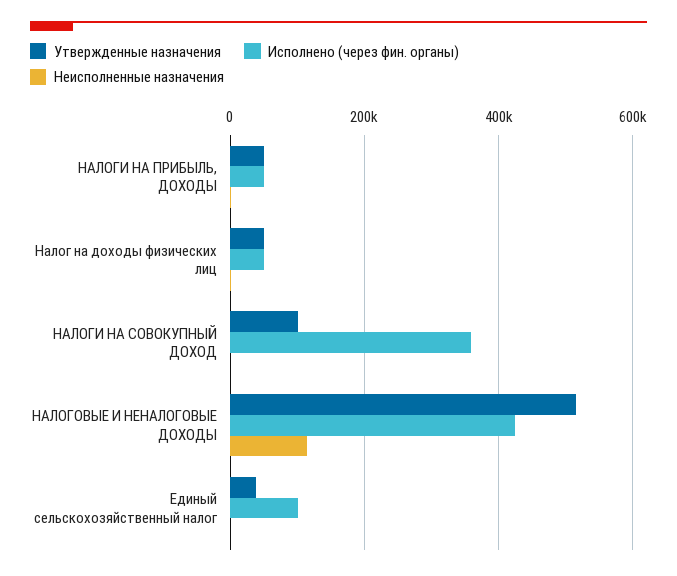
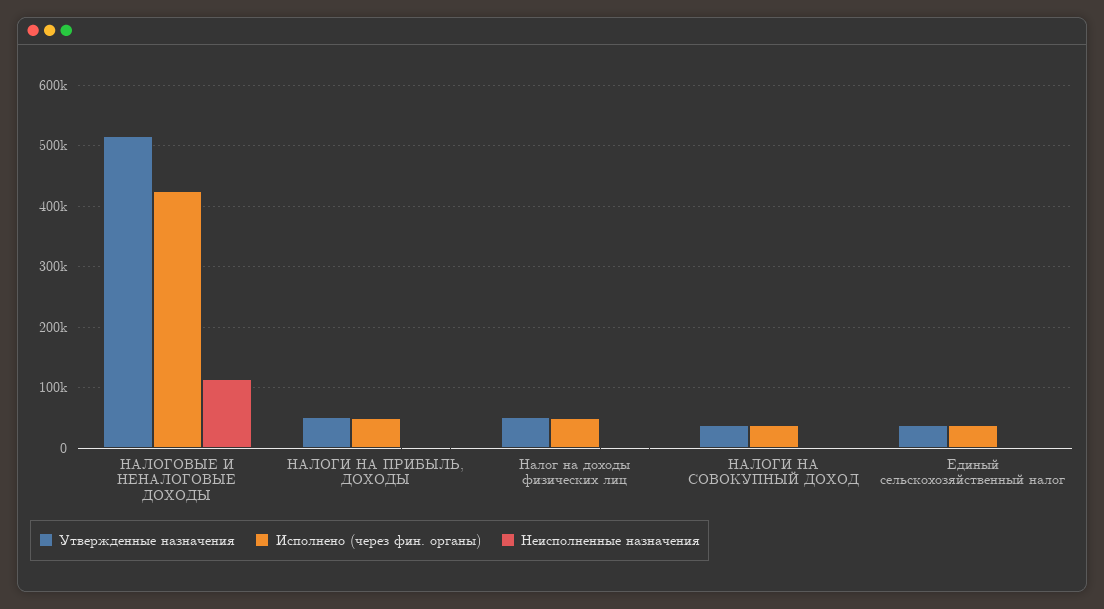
Утвержденные назначения, НАЛОГИ НА СОВОКУПНЫЙ ДОХОД: 100000 -> 40000
Исполнено (через фин. органы), НАЛОГИ НА СОВОКУПНЫЙ ДОХОД: 360000 -> 40000
Исполнено (через фин. органы), Единый сельскохозяйственный налог: 100000 -> 40000

